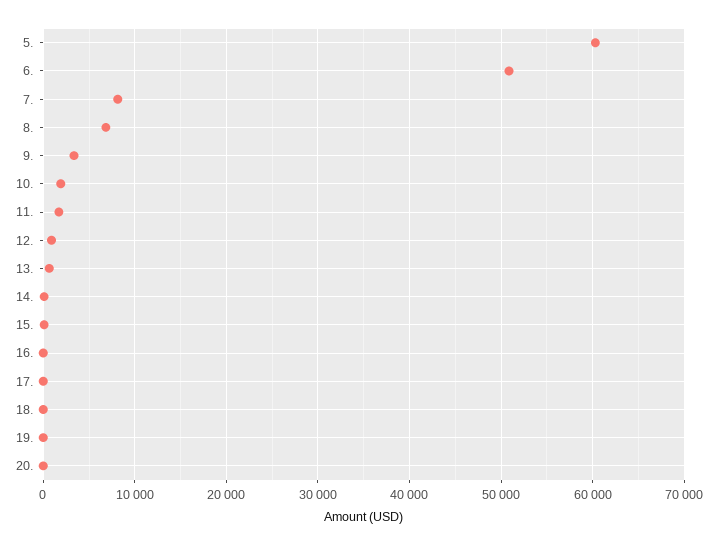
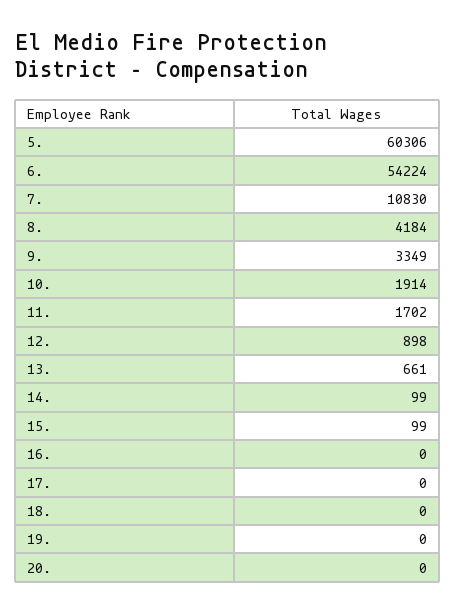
6.: 51000 -> 54224
7.: 8000 -> 10830
8.: 7000 -> 4184

